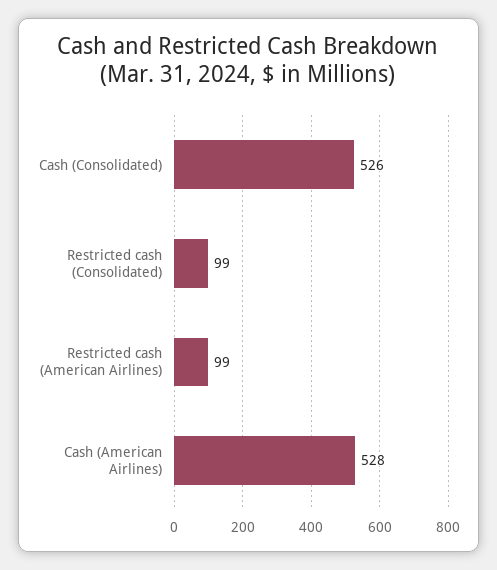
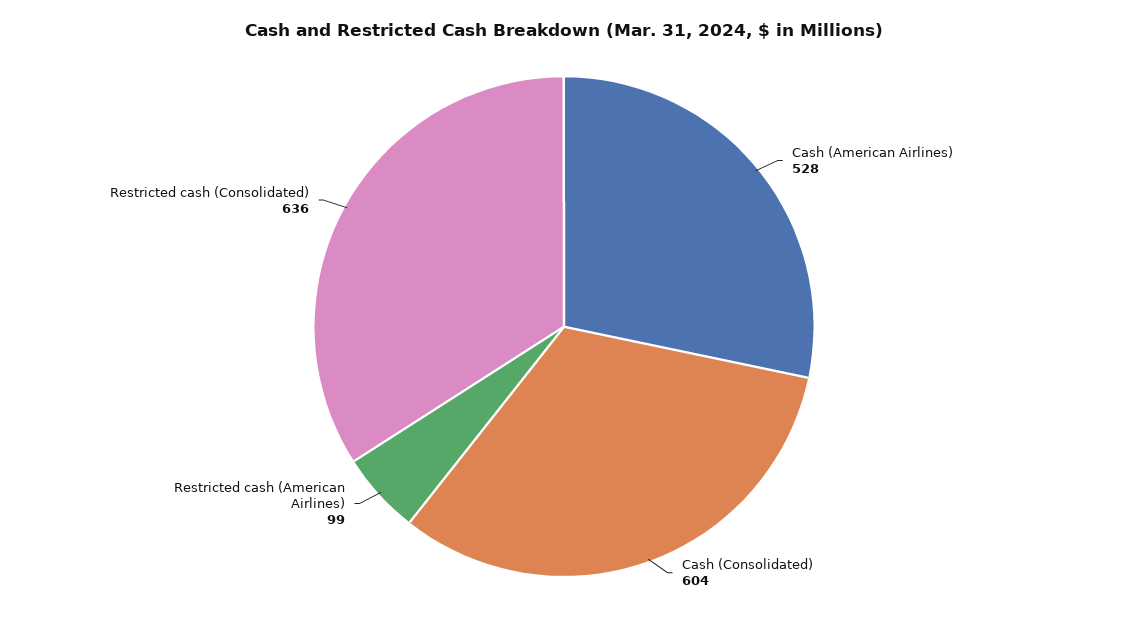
Cash (Consolidated): 526 -> 604
Restricted cash (Consolidated): 99 -> 636

